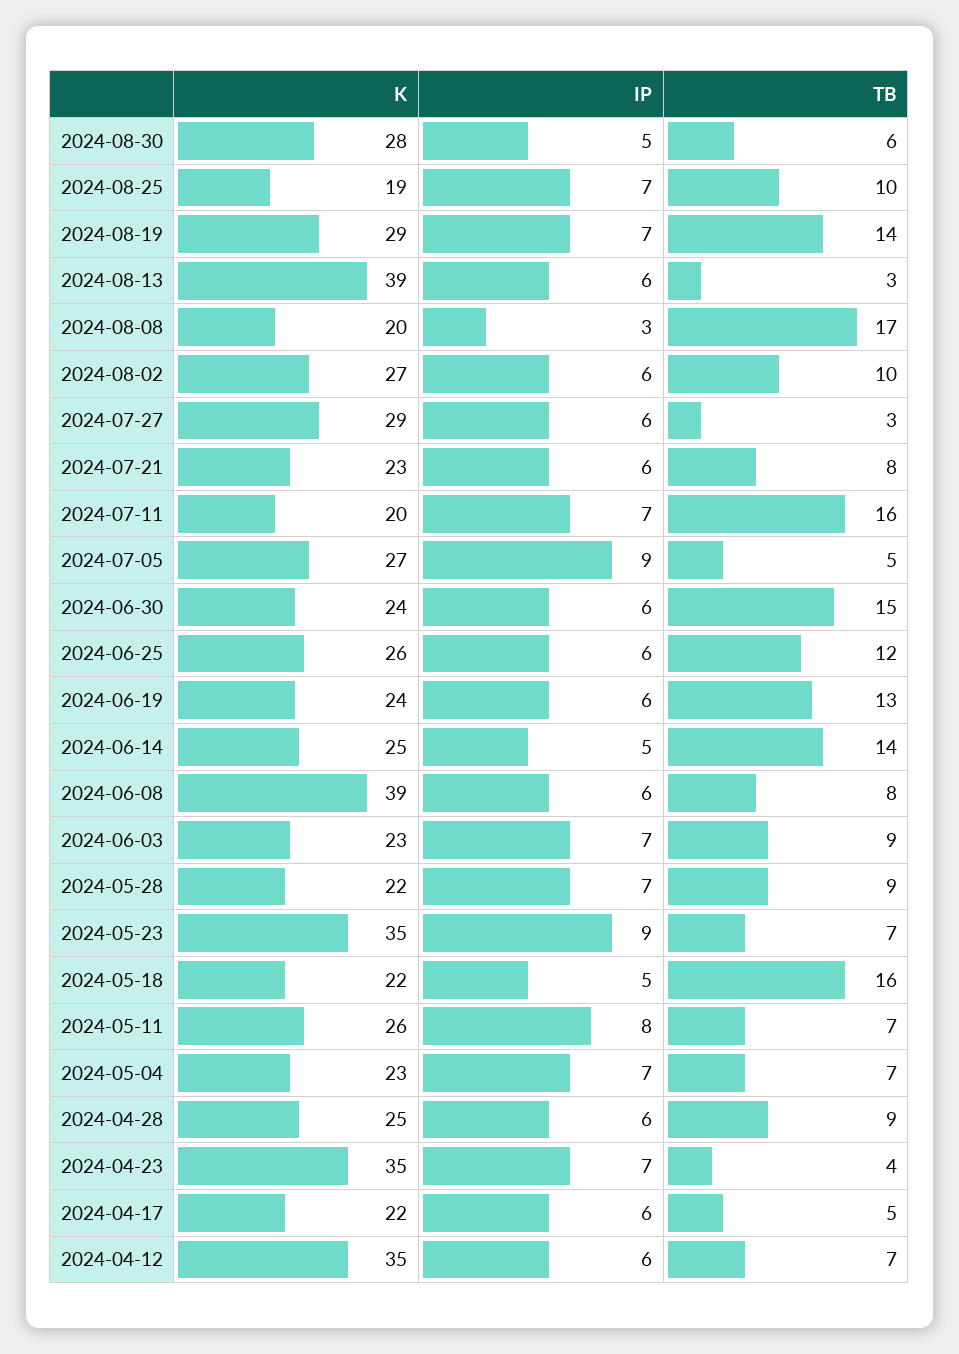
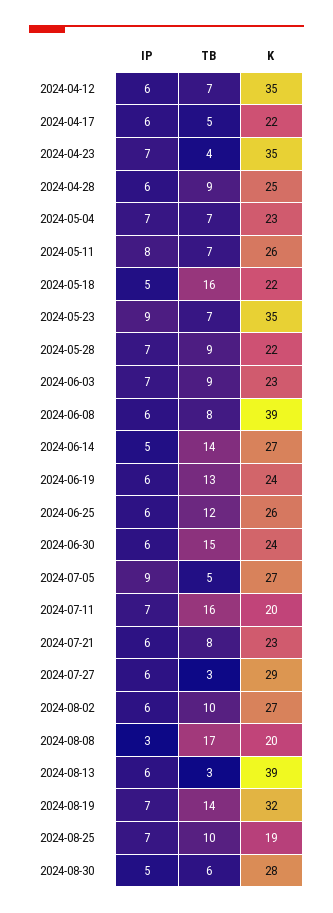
K, 2024-08-19: 29 -> 32
K, 2024-06-14: 25 -> 27

